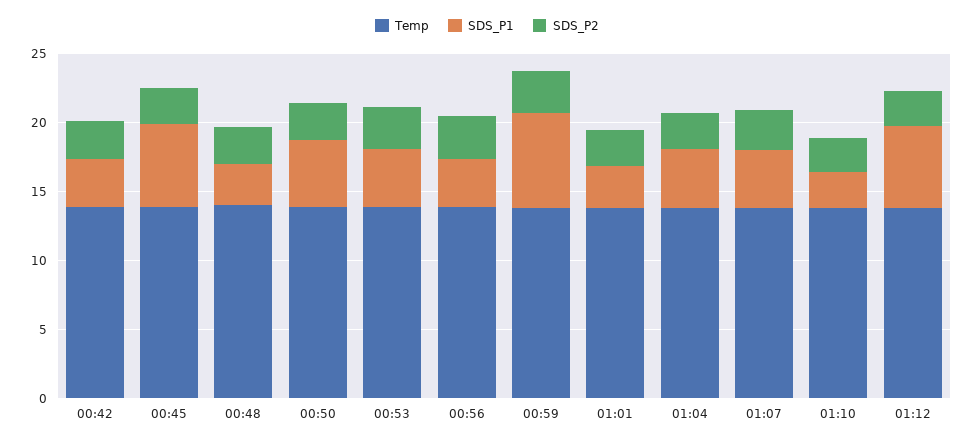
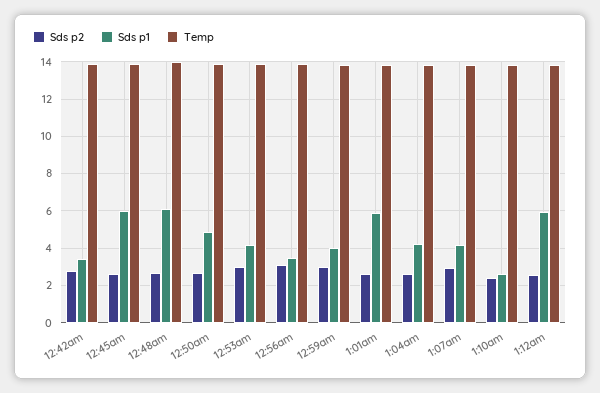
SDS_P1, 00:48: 3 -> 6
SDS_P1, 00:59: 7 -> 4
SDS_P1, 01:01: 3 -> 6

